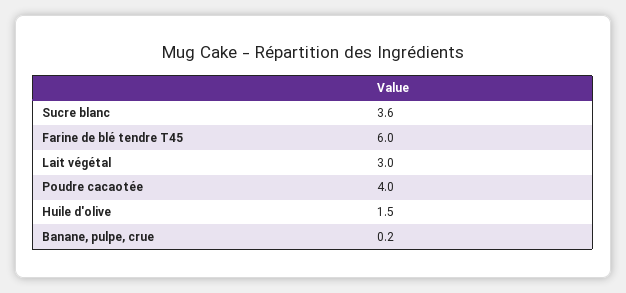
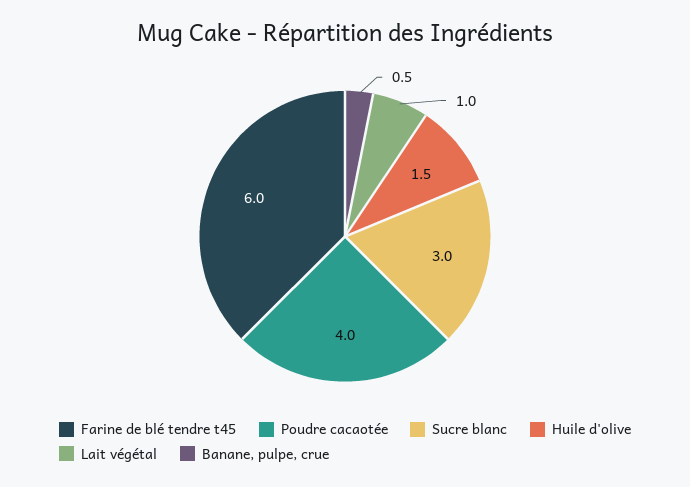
Sucre blanc: 3.6 -> 3
Lait végétal: 3 -> 1
Banane, pulpe, crue: 0.2 -> 0.5

